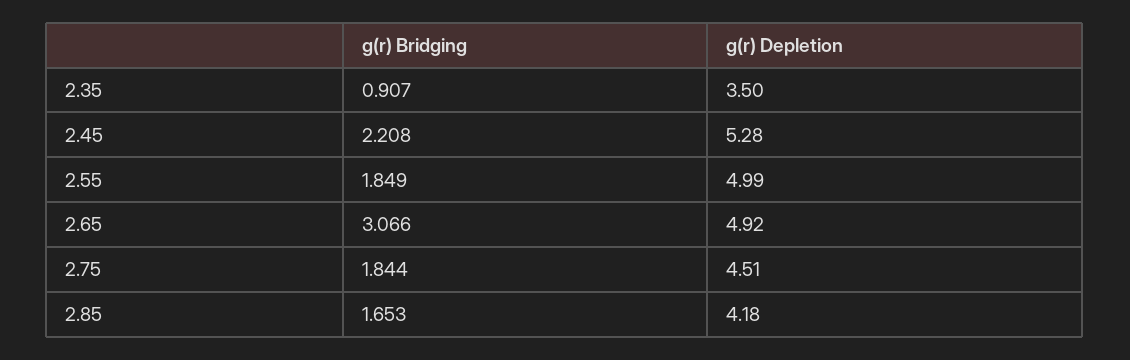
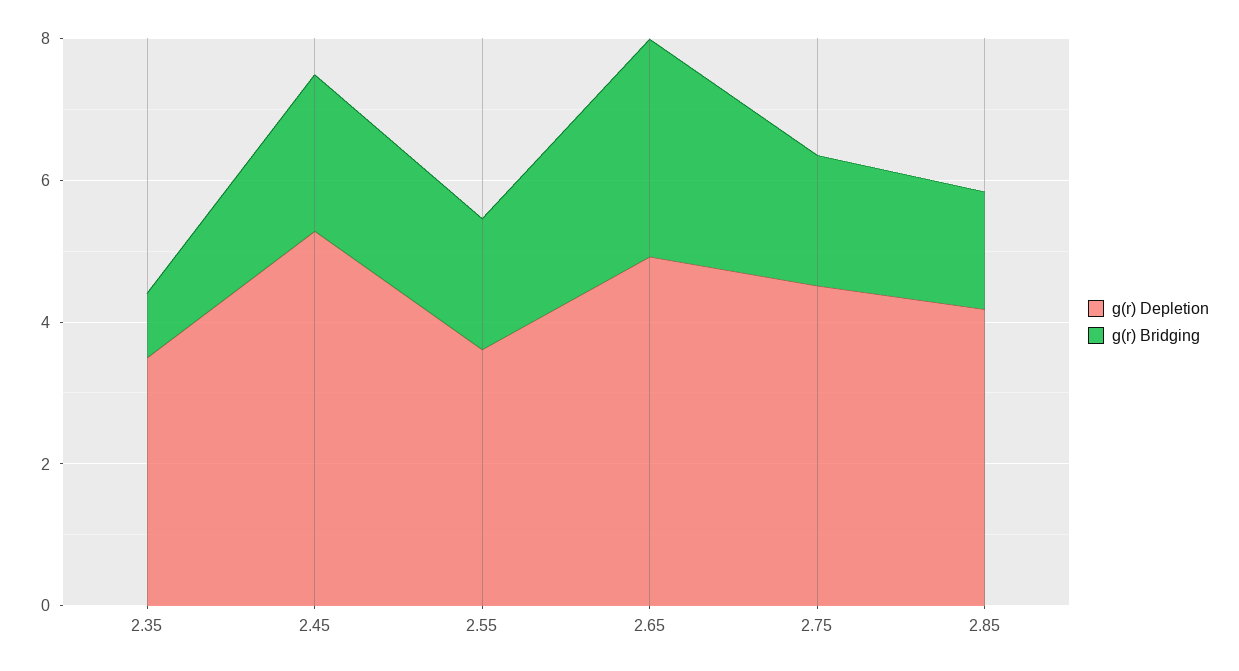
g(r) Depletion, 2.55: 4.99 -> 3.5

